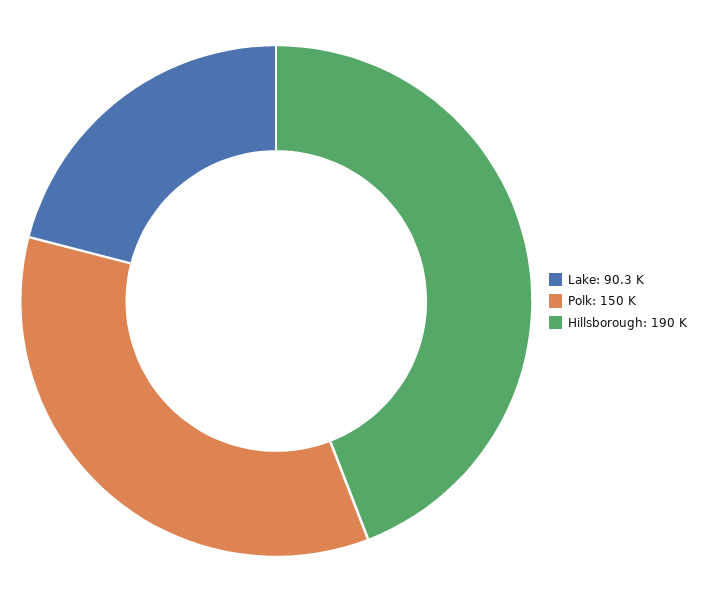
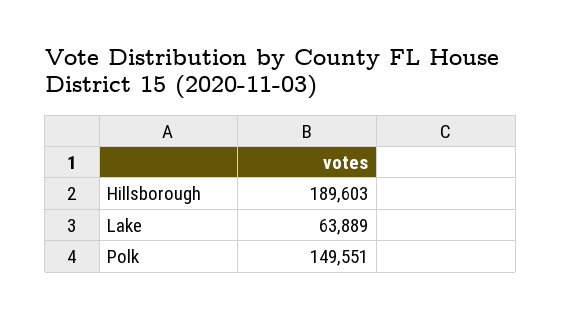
Lake: 90300 -> 63889

